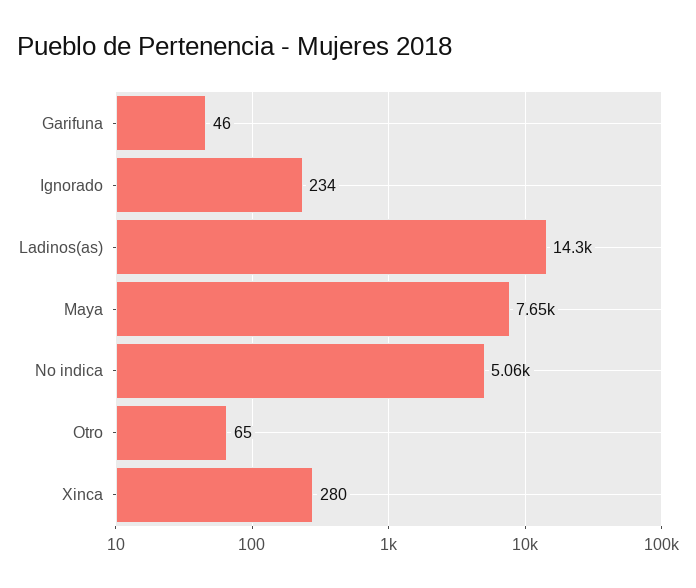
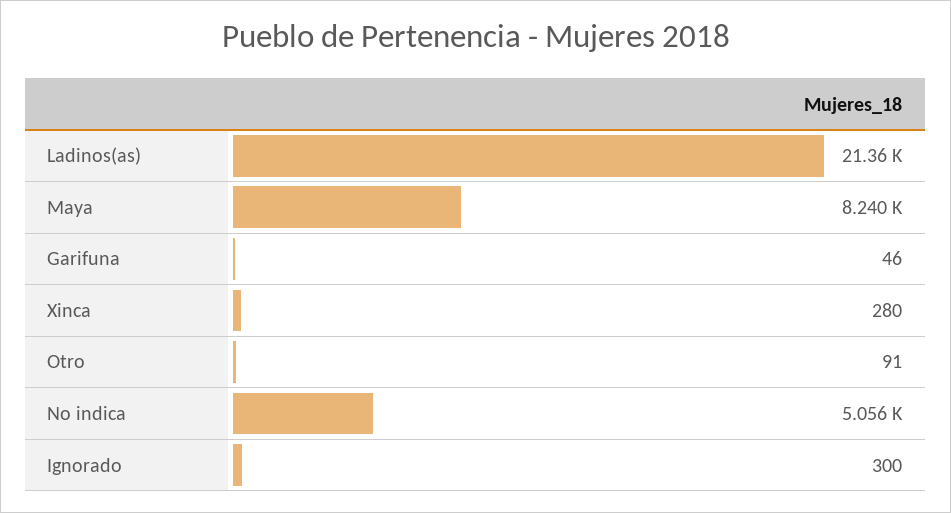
Ignorado: 234 -> 300
Ladinos(as): 14300 -> 21360
Maya: 7650 -> 8240
Otro: 65 -> 91

